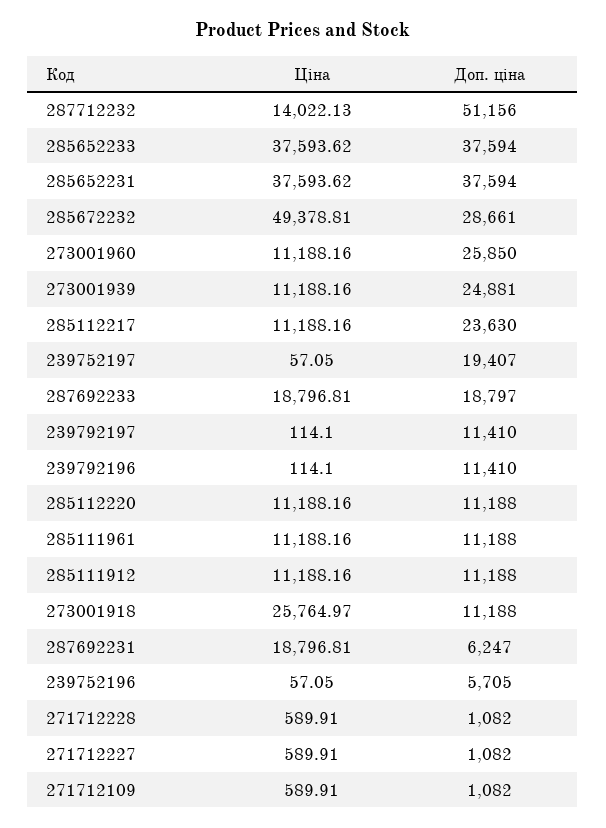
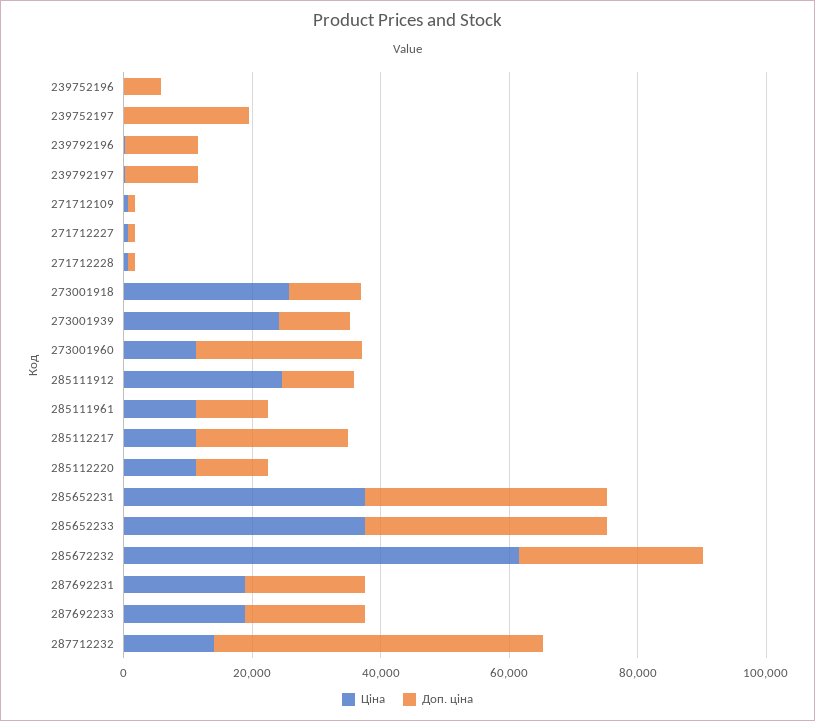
Ціна, 285672232: 49378.81 -> 60000
Ціна, 273001939: 11188.16 -> 25000
Доп. ціна, 273001939: 24881 -> 10000
Ціна, 285111912: 11188.16 -> 25000
Доп. ціна, 287692231: 6247 -> 20000

